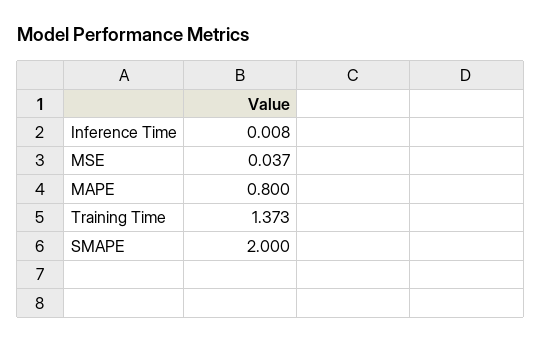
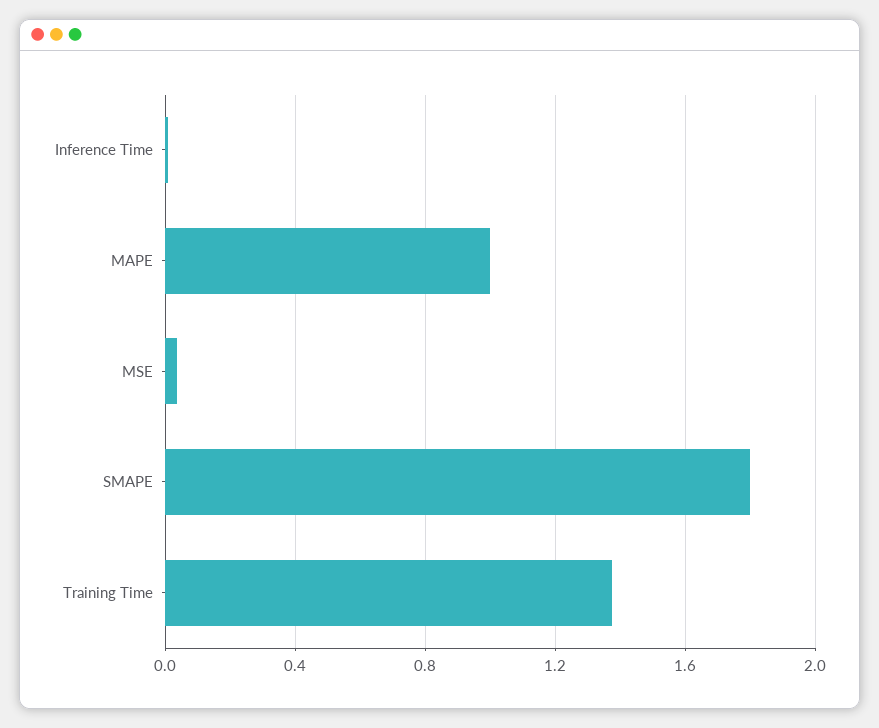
MAPE: 0.8 -> 1
SMAPE: 2 -> 1.8

